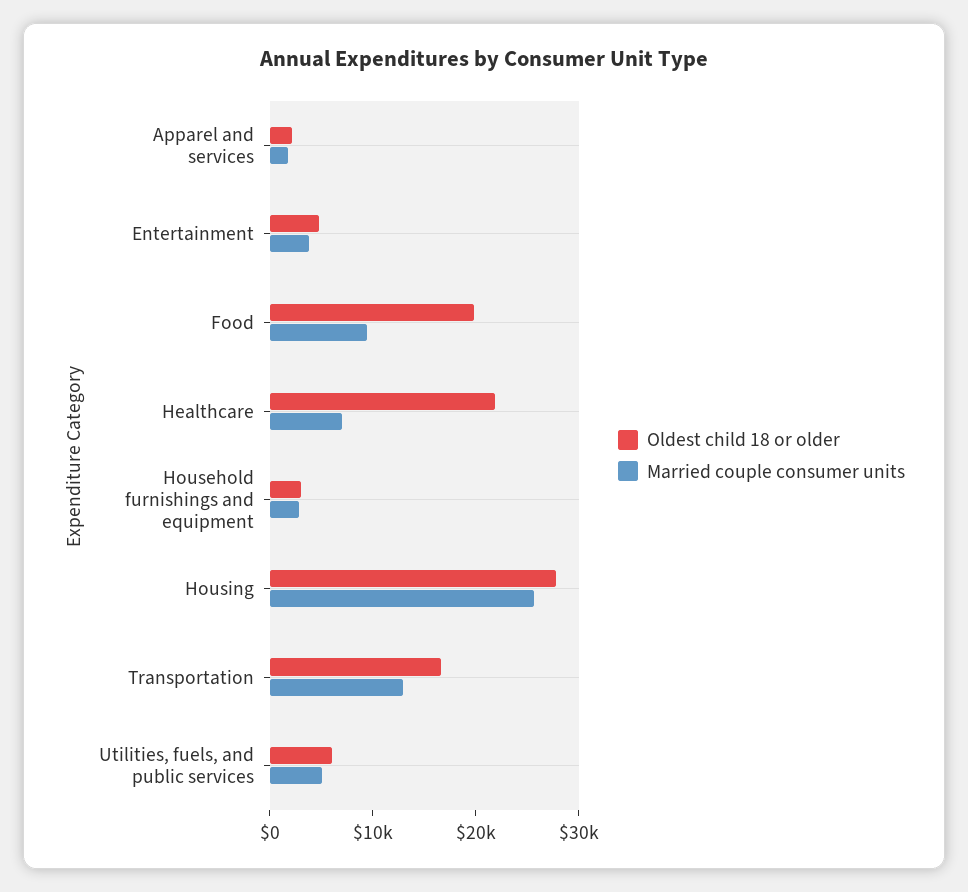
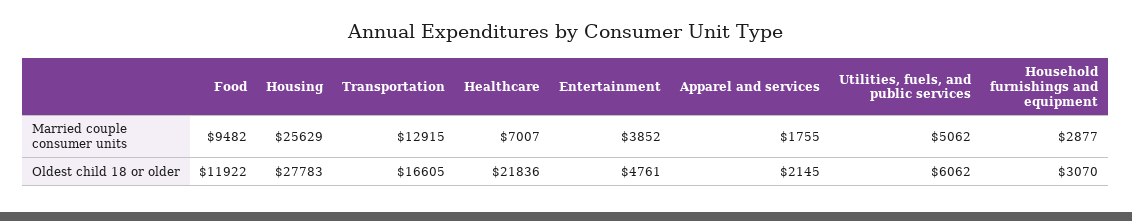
Oldest child 18 or older, Food: 20000 -> 11922

